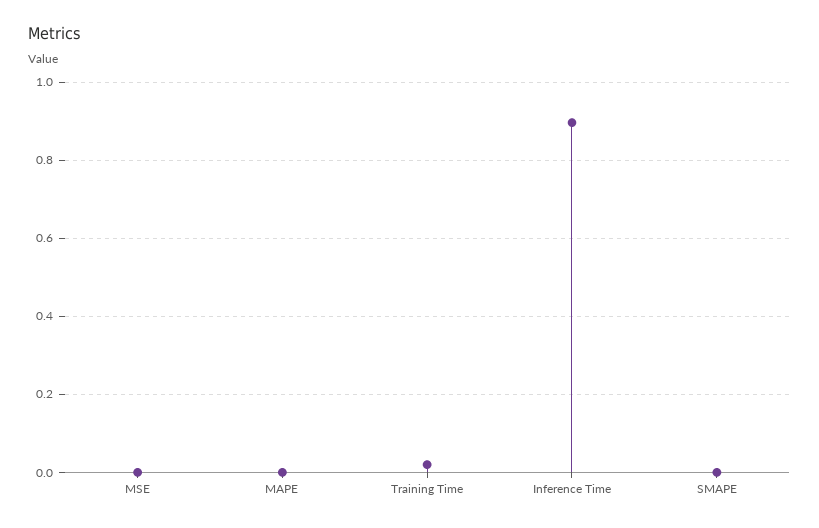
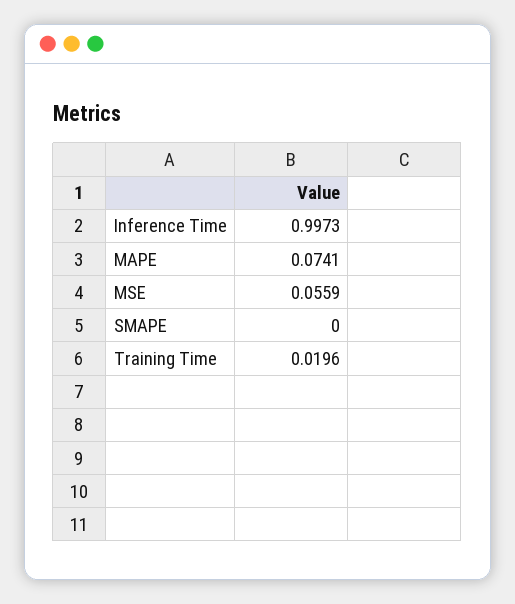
MSE: 0 -> 0.0559
MAPE: 0 -> 0.0741
Inference Time: 0.9 -> 0.9973

